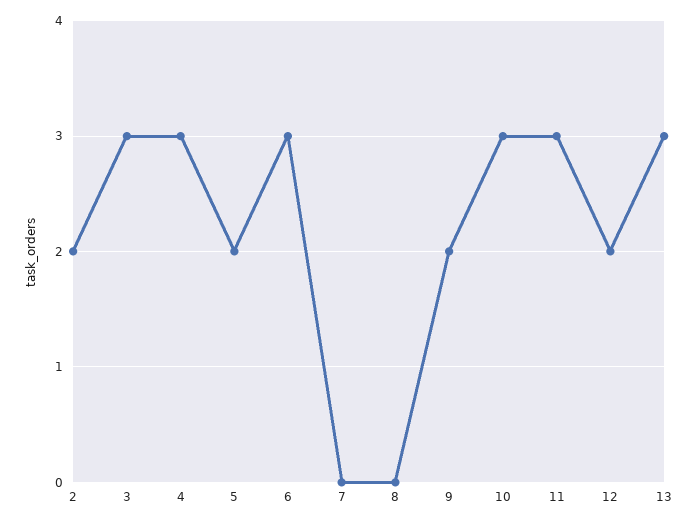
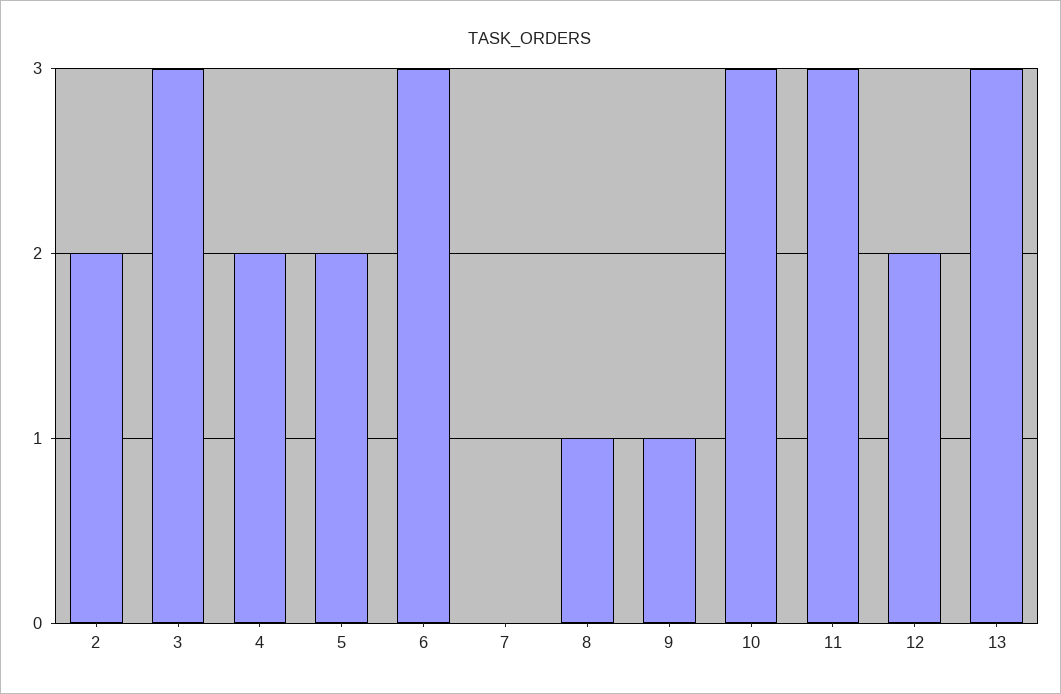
4: 3 -> 2
8: 0 -> 1
9: 2 -> 1

